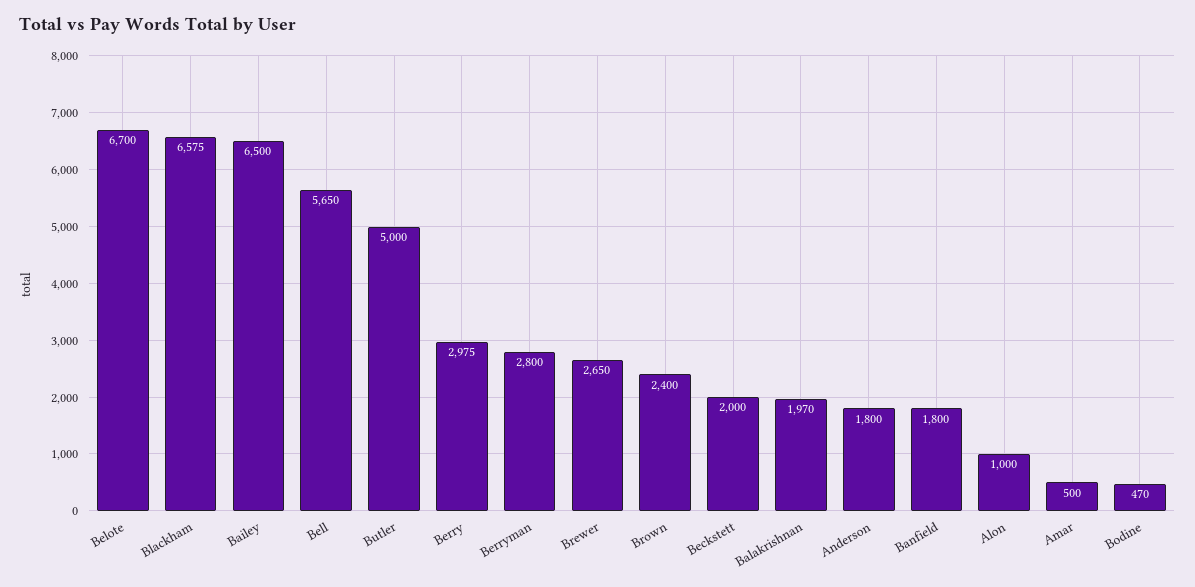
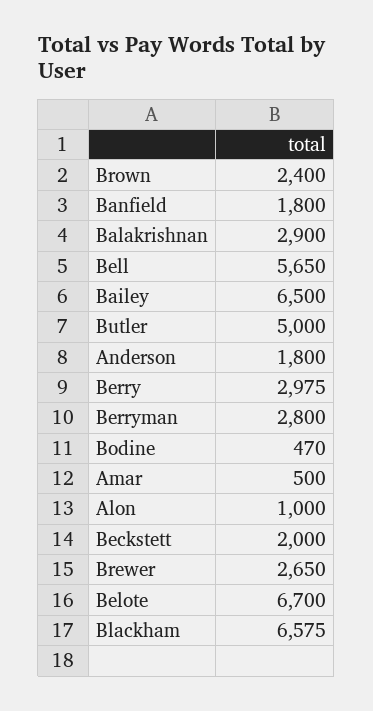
Balakrishnan: 1970 -> 2900

